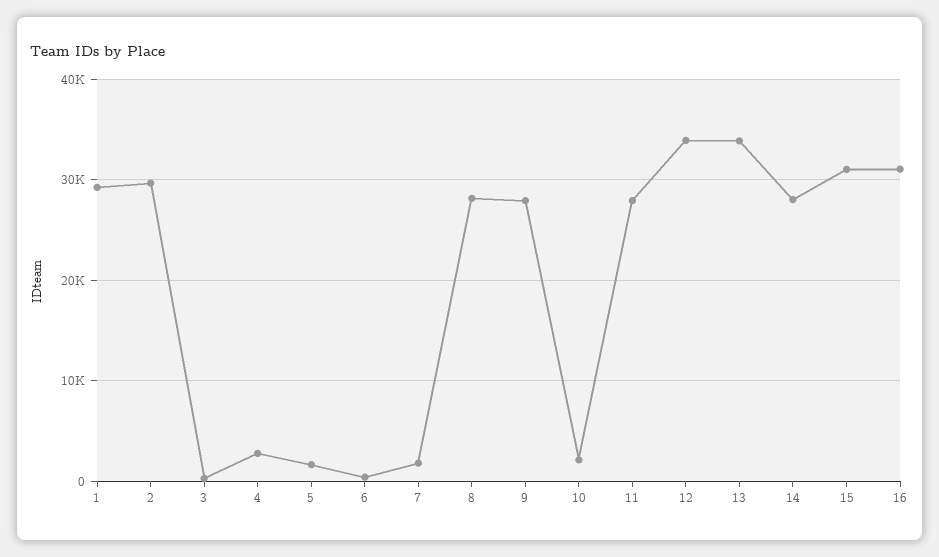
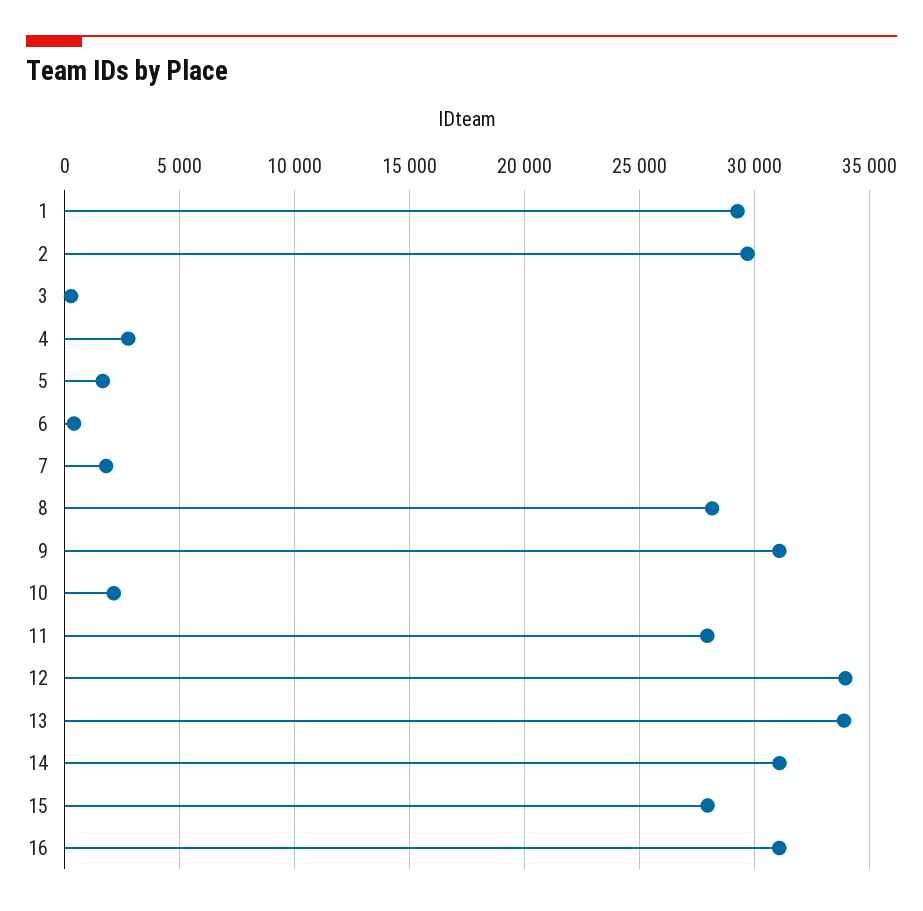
9: 28000 -> 31000
14: 28000 -> 31000
15: 31000 -> 28000

